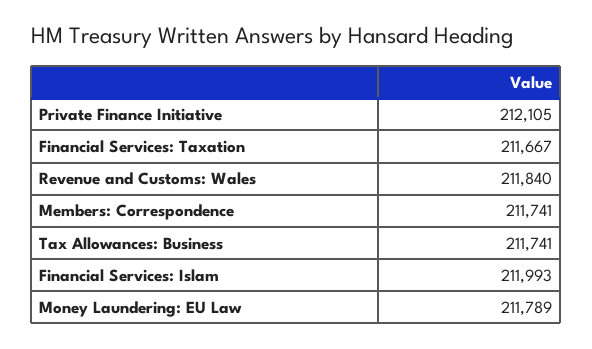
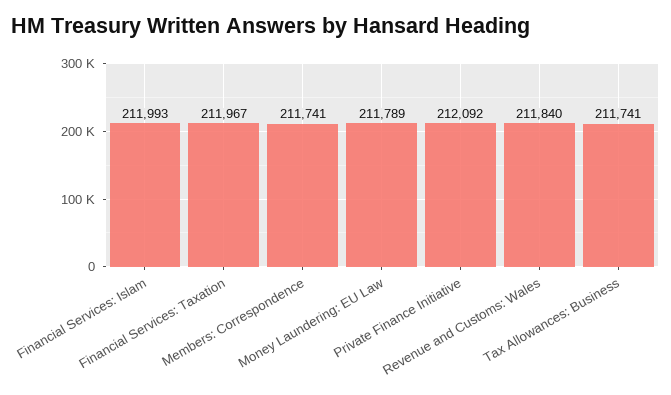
Private Finance Initiative: 212105 -> 212092
Financial Services: Taxation: 211667 -> 211967

